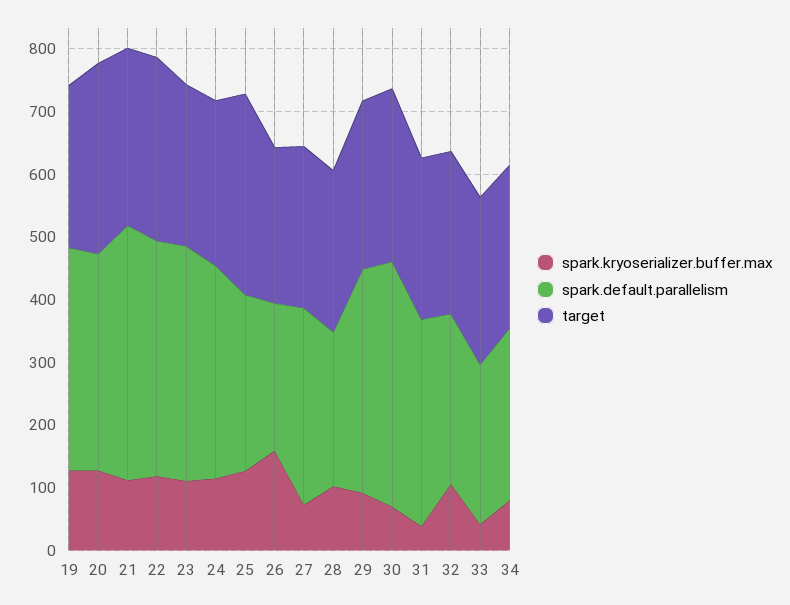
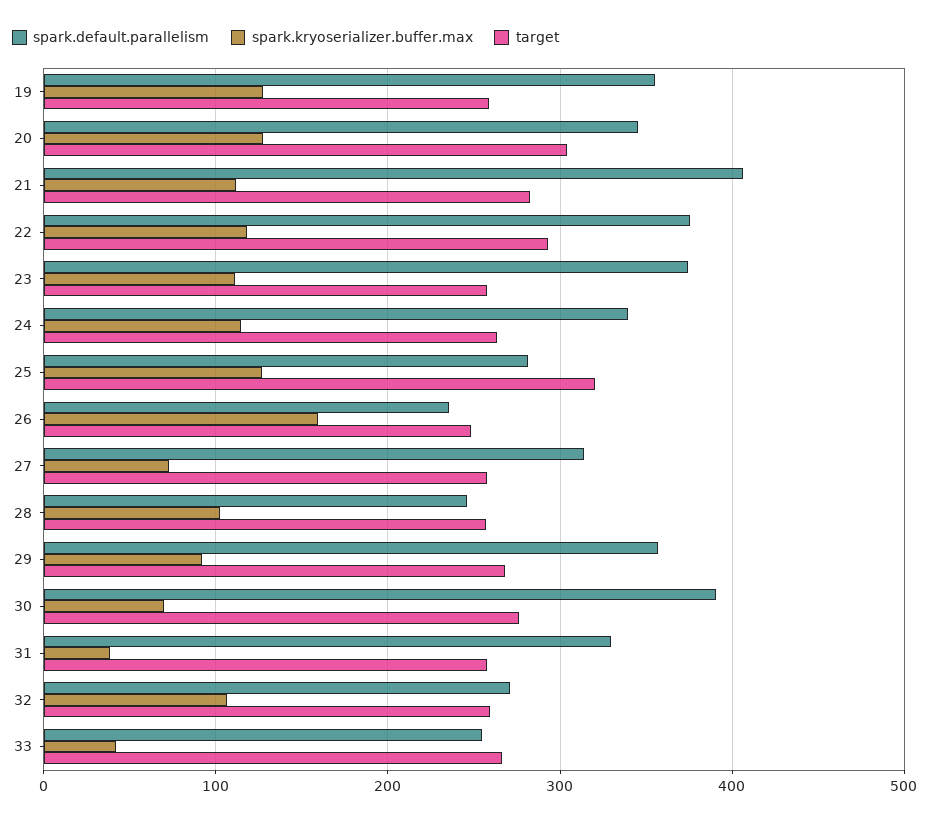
spark.kryoserializer.buffer.max, 34: 80 -> none
spark.default.parallelism, 34: 280 -> none
target, 34: 260 -> none

